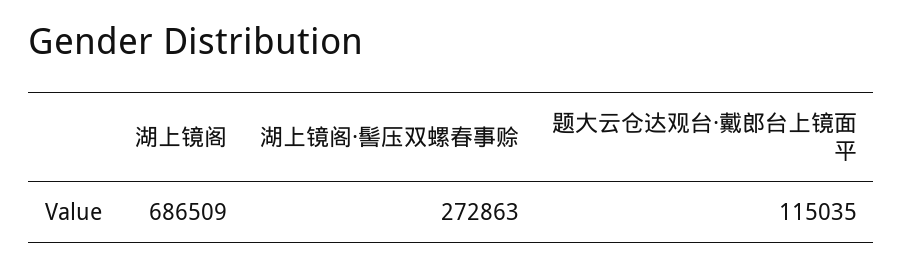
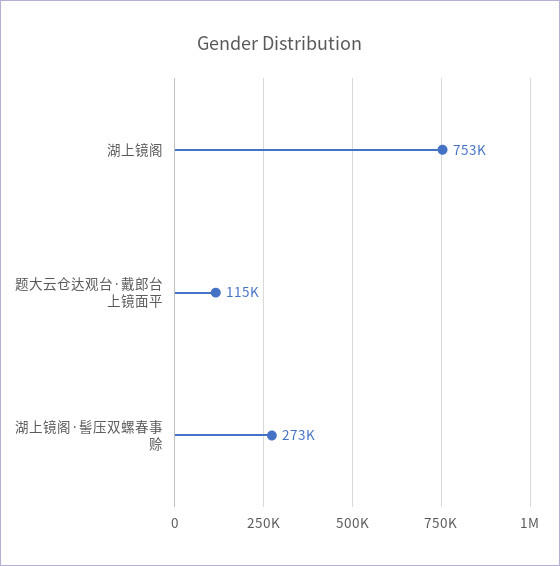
湖上镜阁: 686509 -> 753000

